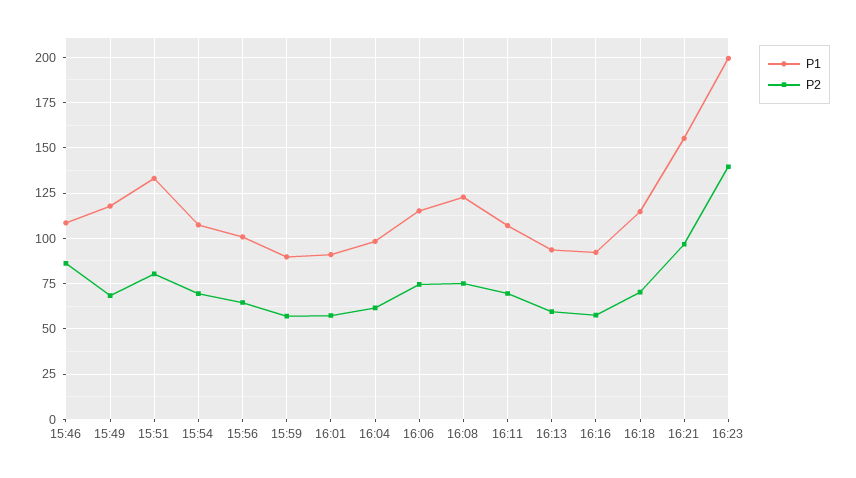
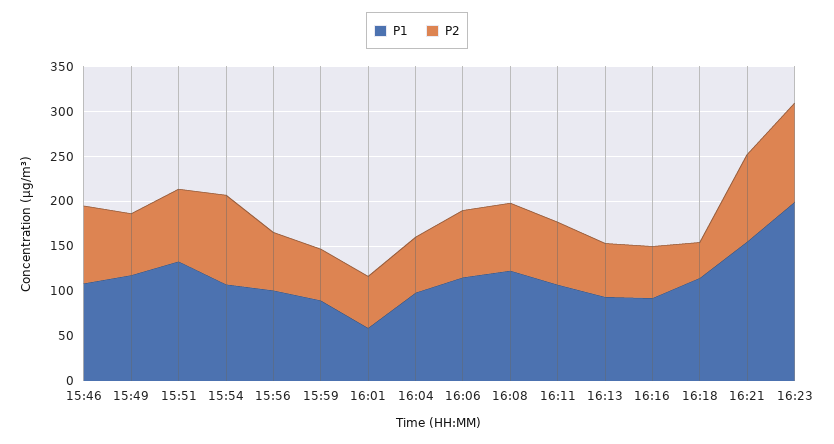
P2, 15:54: 70 -> 100
P1, 16:01: 90 -> 60
P2, 16:18: 70 -> 40
P2, 16:23: 140 -> 110

